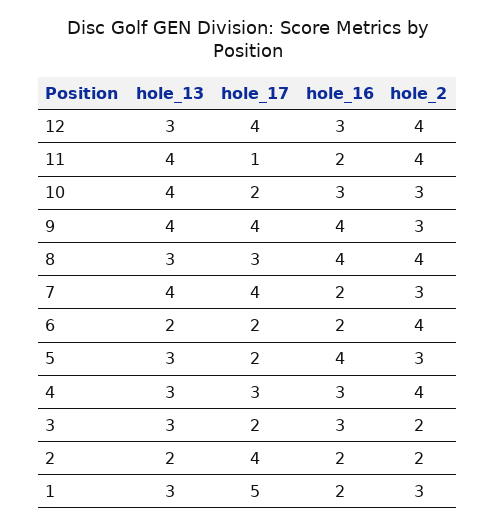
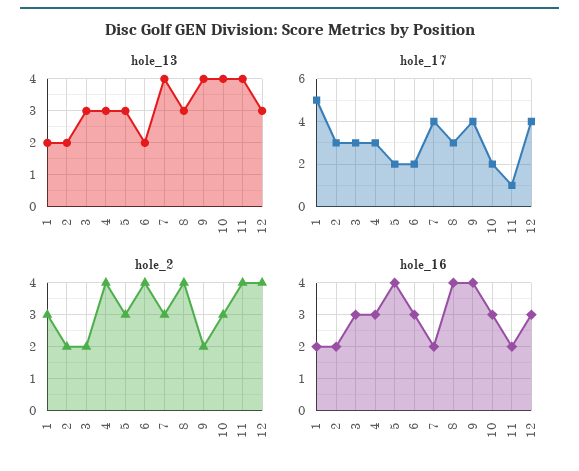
hole_2, 9: 3 -> 2
hole_16, 6: 2 -> 3
hole_17, 3: 2 -> 3
hole_17, 2: 4 -> 3
hole_13, 1: 3 -> 2

